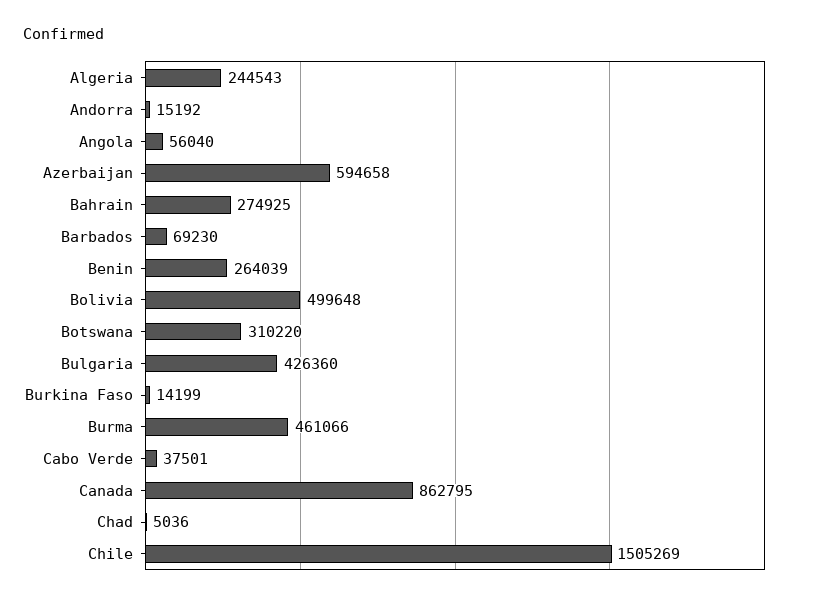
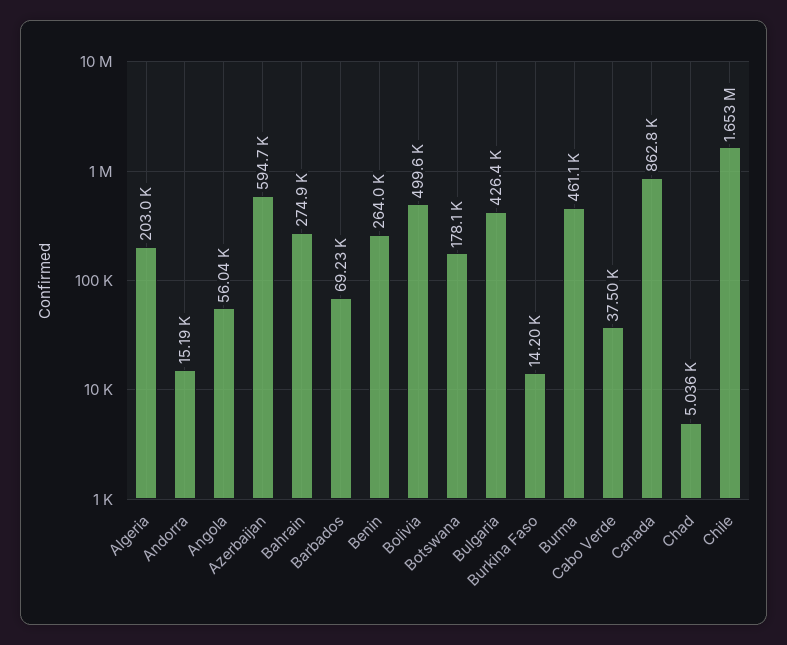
Algeria: 244543 -> 203000
Botswana: 310220 -> 178100
Chile: 1505269 -> 1653000

